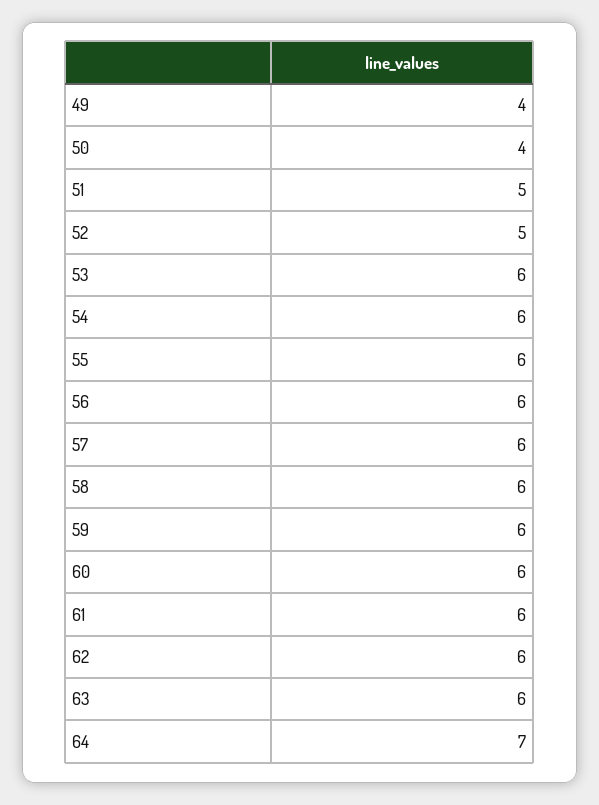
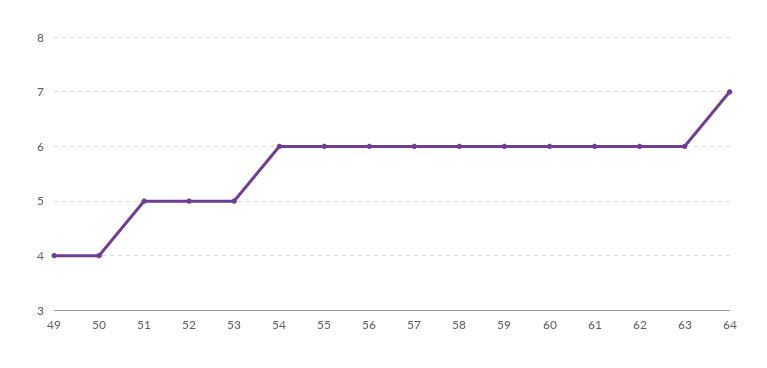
53: 6 -> 5

